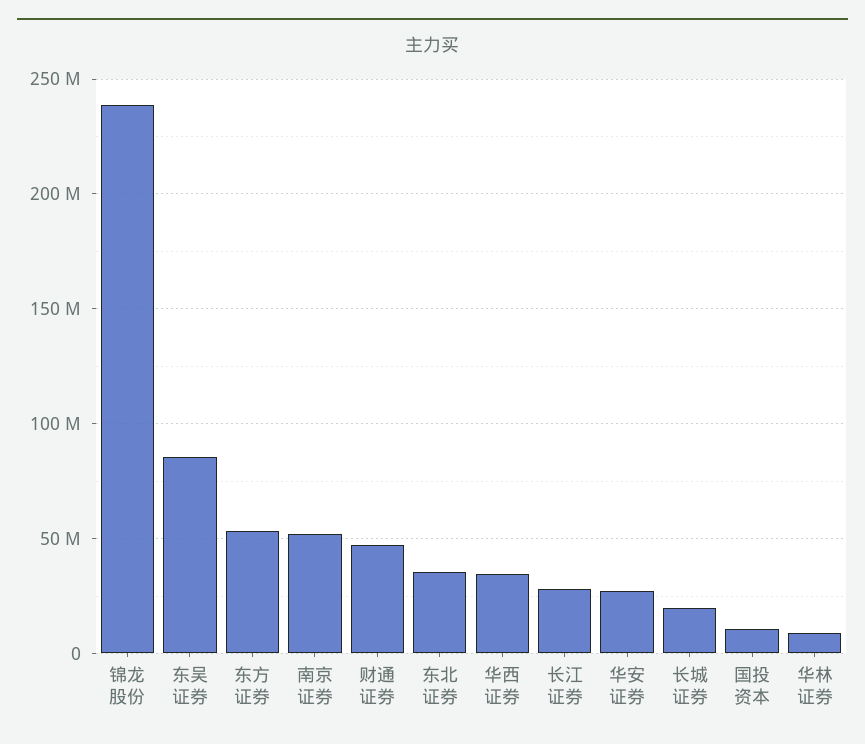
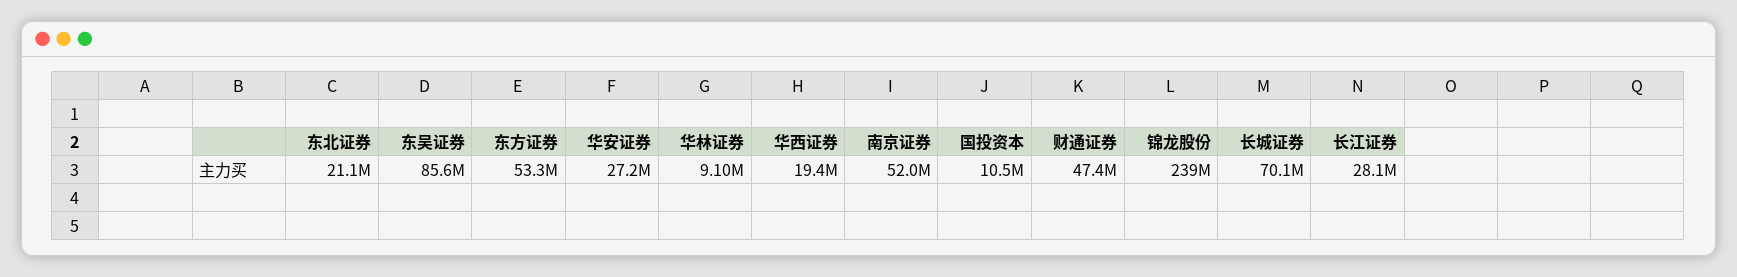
东北证券: 35000000 -> 21100000
华西证券: 35000000 -> 19400000
长城证券: 20000000 -> 70100000

